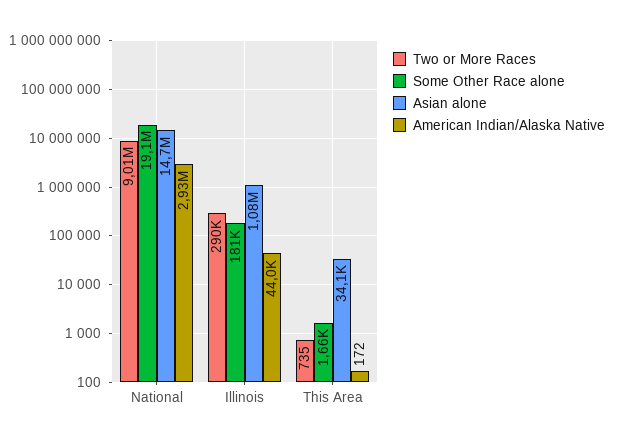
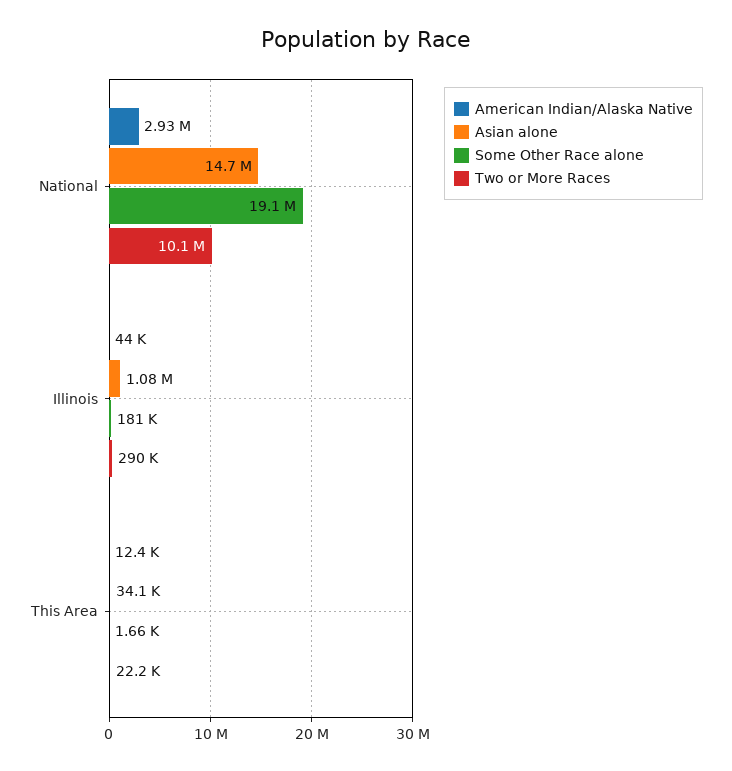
Two or More Races, National: 9010000 -> 10100000
Two or More Races, This Area: 735 -> 22200
American Indian/Alaska Native, This Area: 172 -> 12400

